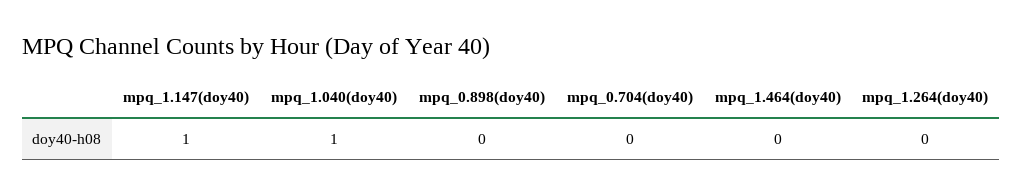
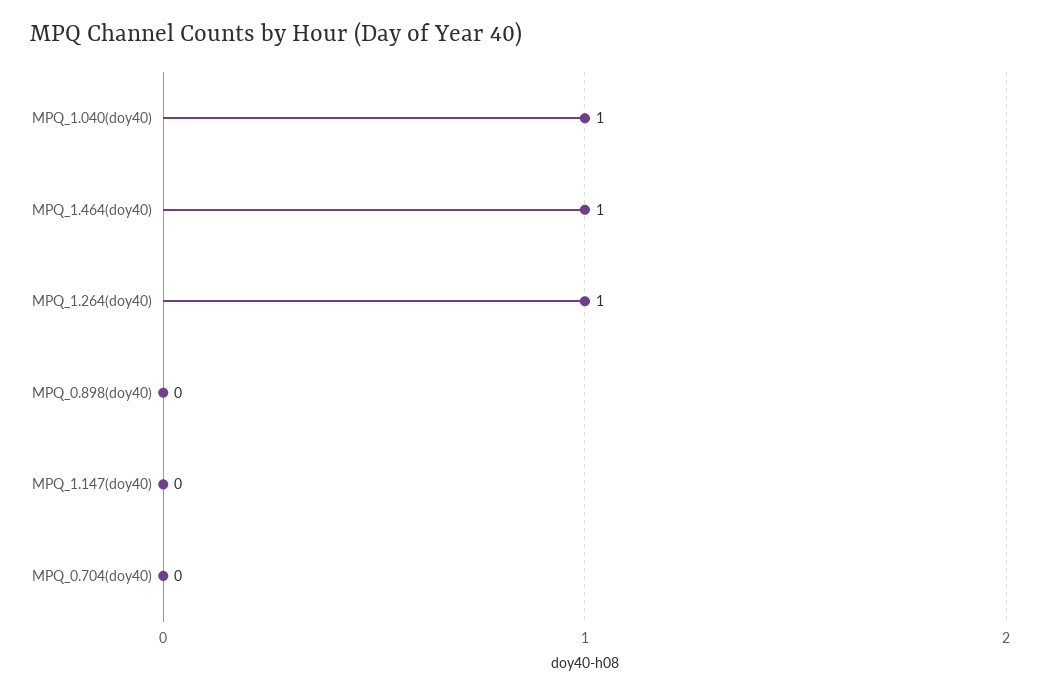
mpq_1.147(doy40): 1 -> 0
mpq_1.464(doy40): 0 -> 1
mpq_1.264(doy40): 0 -> 1

